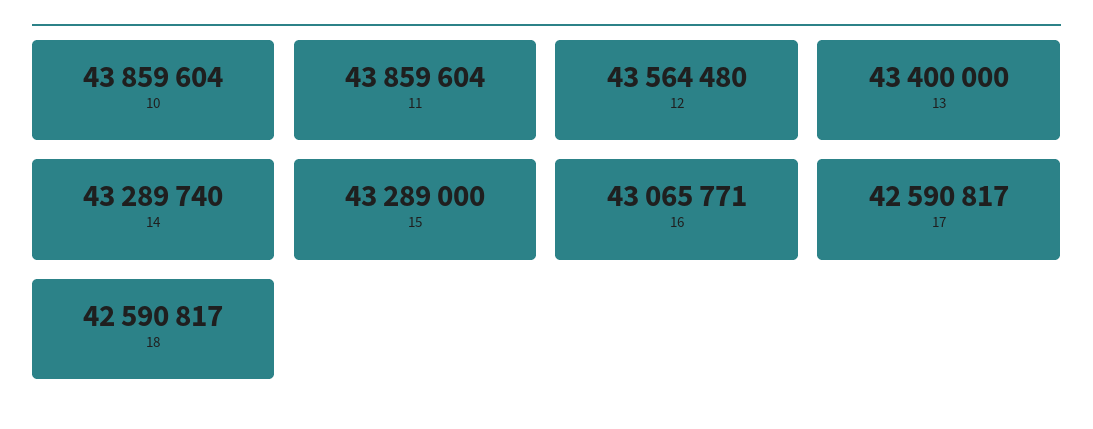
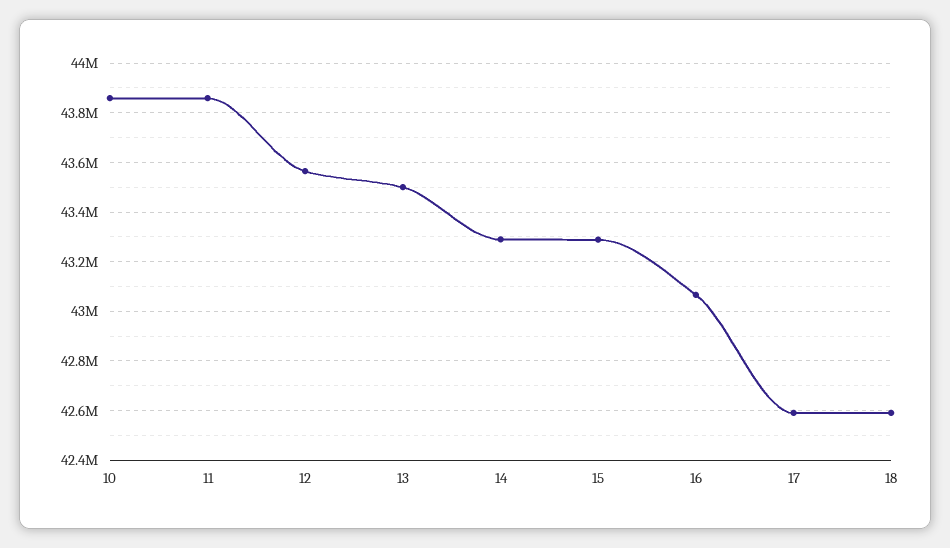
13: 43400000 -> 43500000

